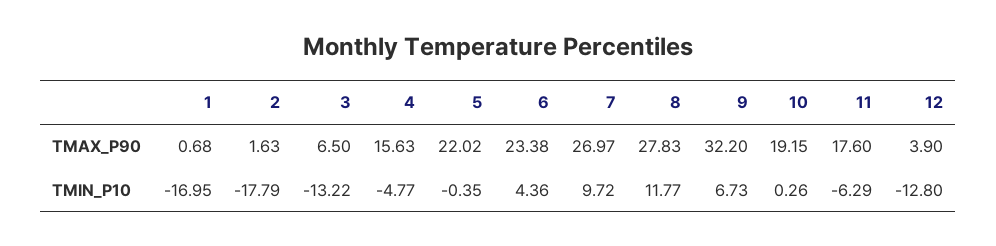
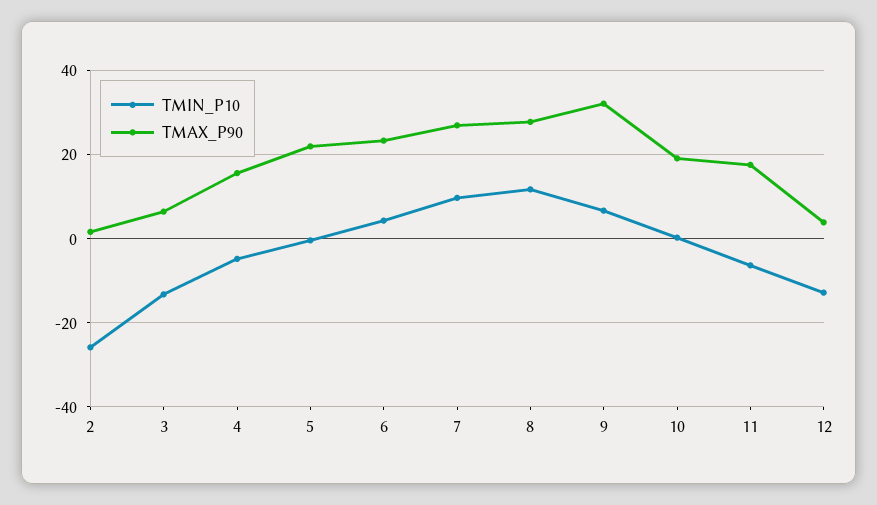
TMAX_P90, 1: 0.68 -> none
TMIN_P10, 1: -16.95 -> none
TMIN_P10, 2: -17.79 -> -26

